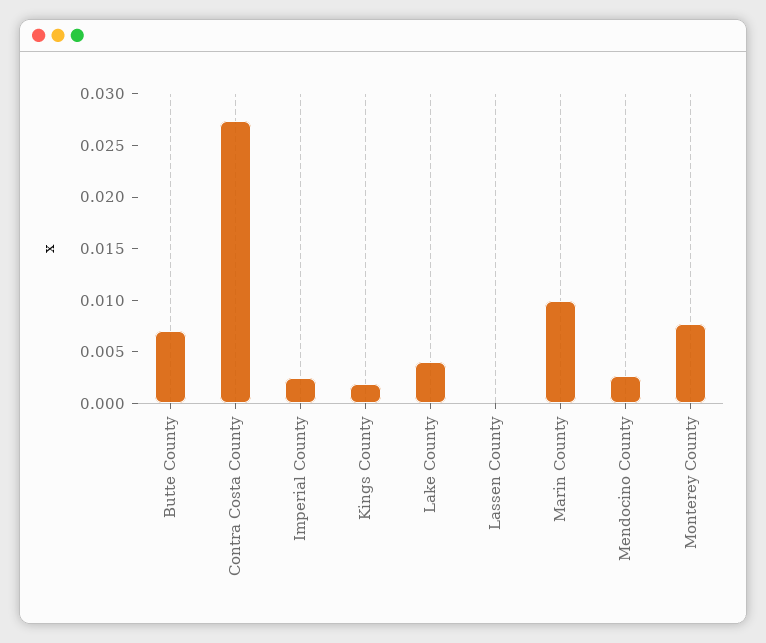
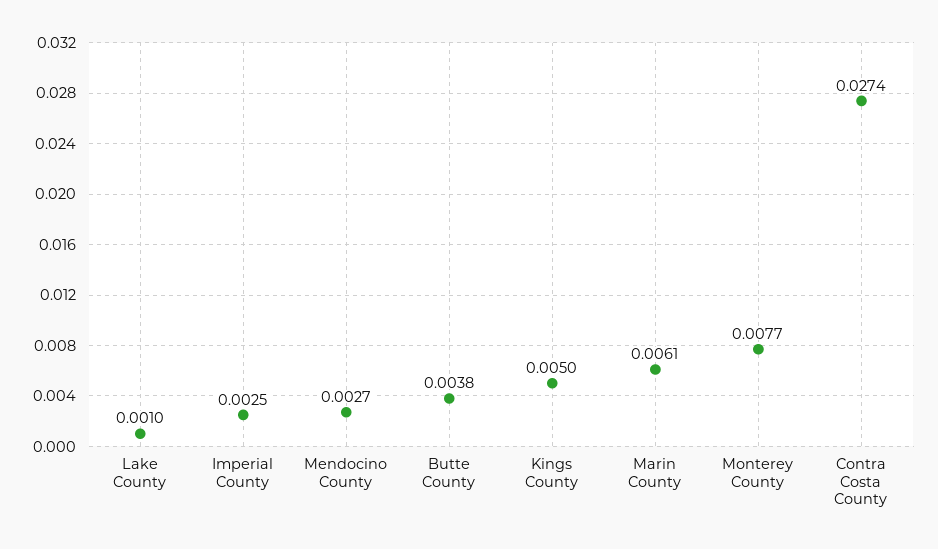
Butte County: 0.007 -> 0.0038
Kings County: 0.002 -> 0.005
Lake County: 0.004 -> 0.001
Lassen County: 0 -> none
Marin County: 0.01 -> 0.0061

